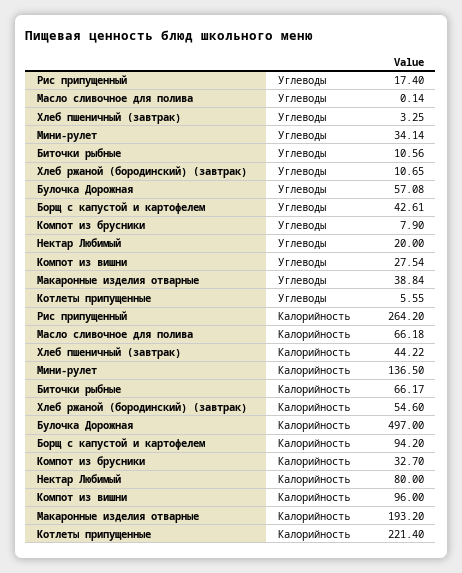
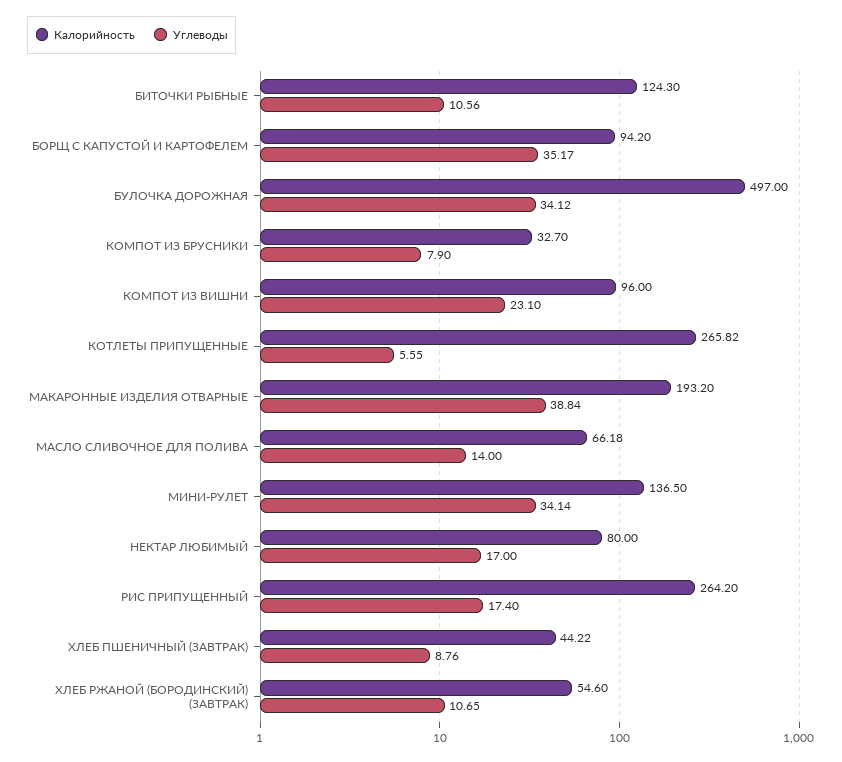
Углеводы, Масло сливочное для полива: 0.14 -> 14
Углеводы, Хлеб пшеничный (завтрак): 3.25 -> 8.76
Углеводы, Булочка Дорожная: 57.08 -> 34.12
Углеводы, Борщ с капустой и картофелем: 42.61 -> 35.17
Углеводы, Нектар Любимый: 20 -> 17
Углеводы, Компот из вишни: 27.54 -> 23.1
Калорийность, Биточки рыбные: 66.17 -> 124.3
Калорийность, Котлеты припущенные: 221.4 -> 265.82

